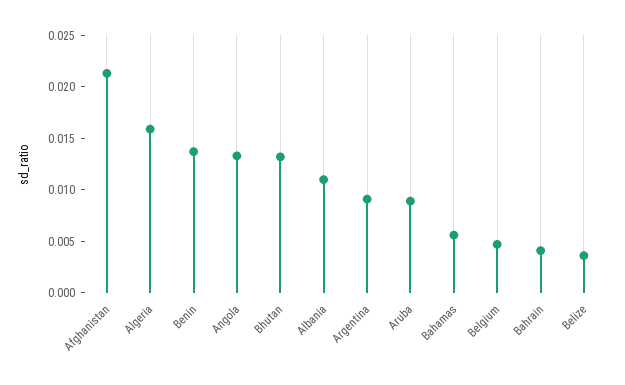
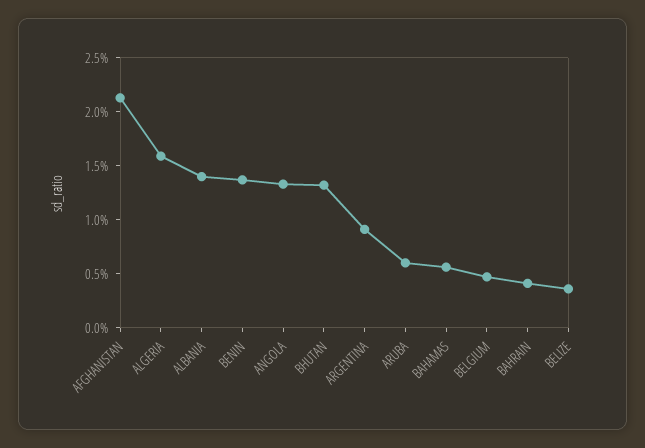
Albania: 0.011 -> 0.014
Aruba: 0.009 -> 0.006

